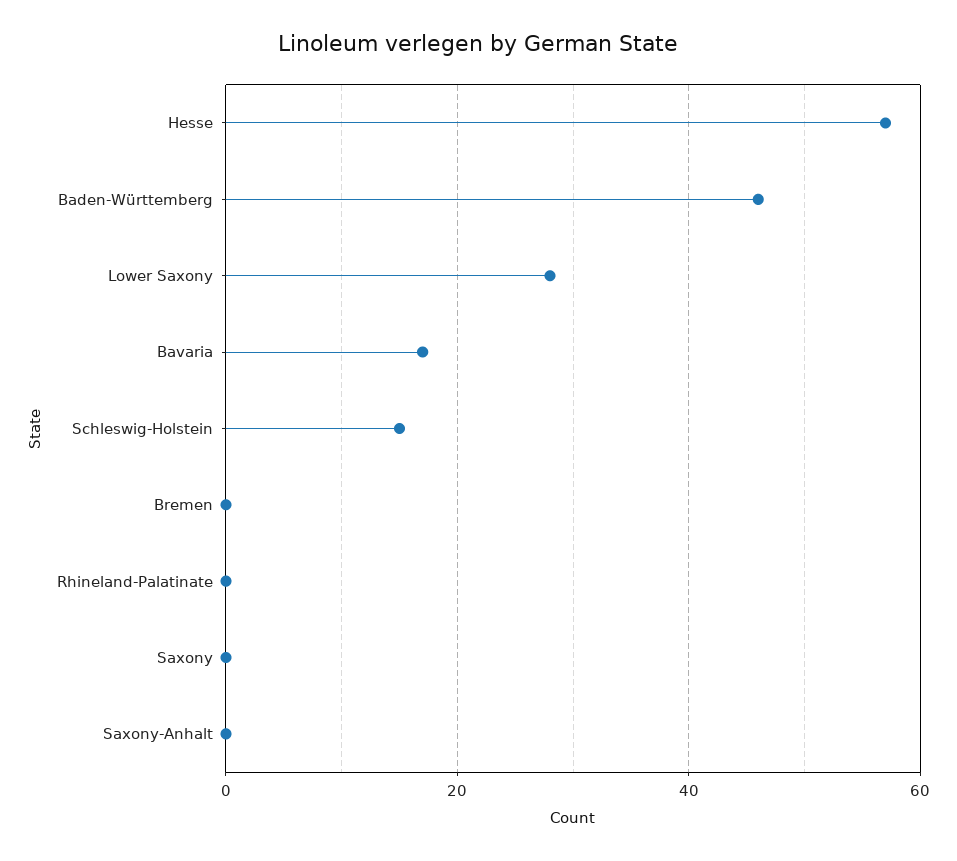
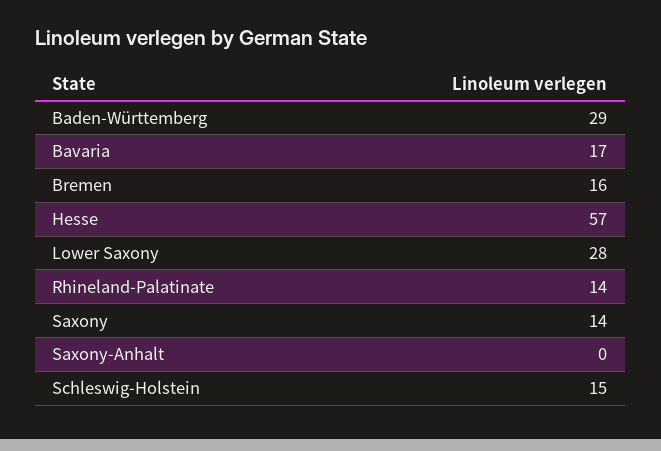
Baden-Württemberg: 45 -> 29
Bremen: 0 -> 16
Rhineland-Palatinate: 0 -> 14
Saxony: 0 -> 14

